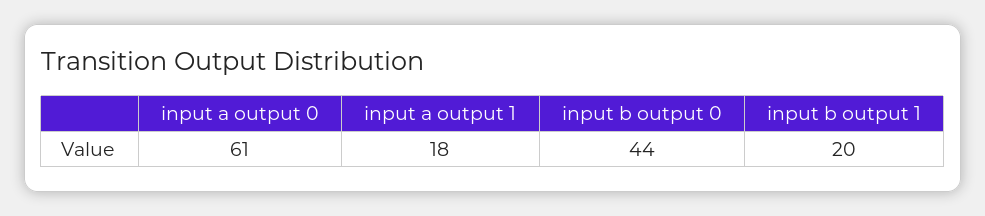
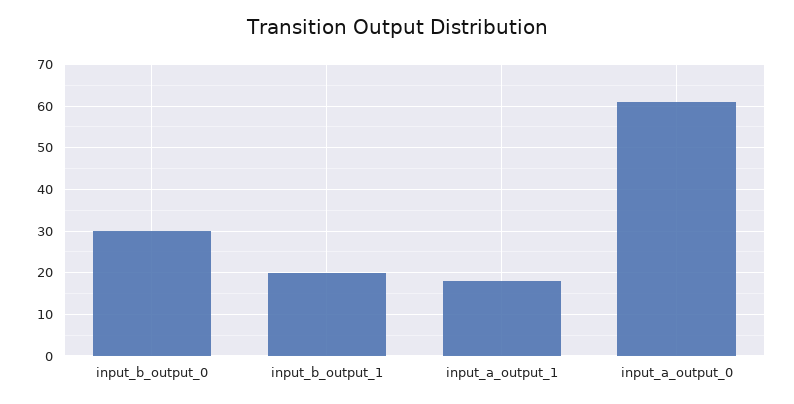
input b output 0: 44 -> 30

